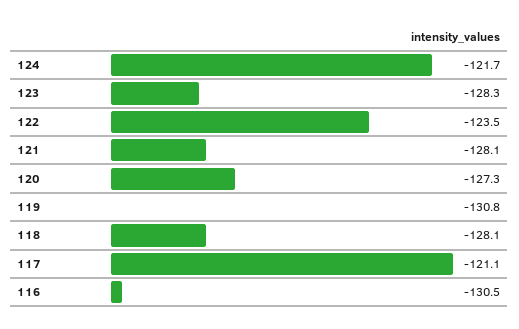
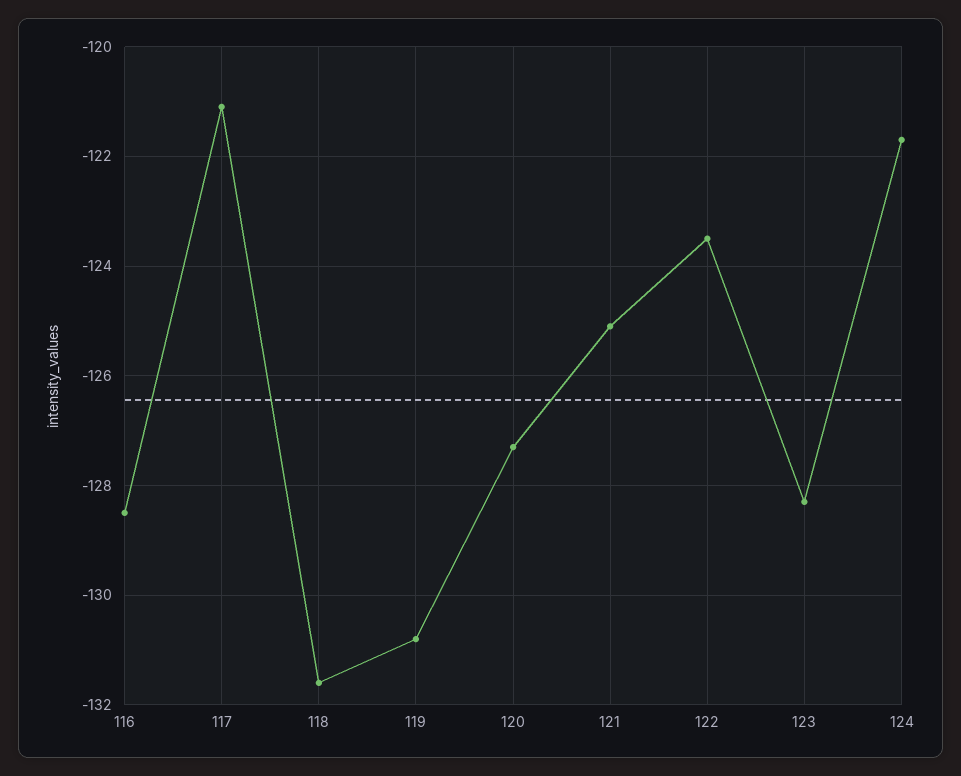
121: -128.1 -> -125
118: -128.1 -> -131.5
116: -130.5 -> -128.5

